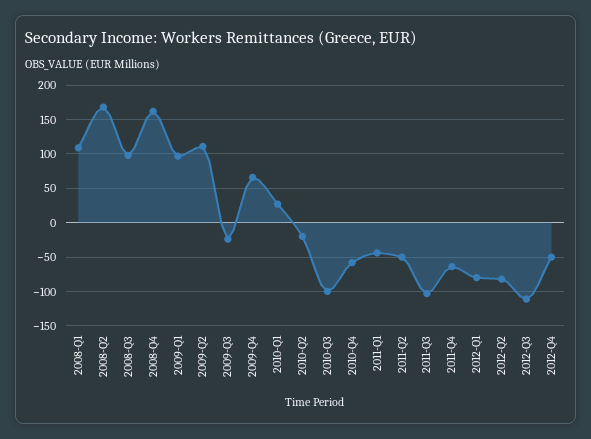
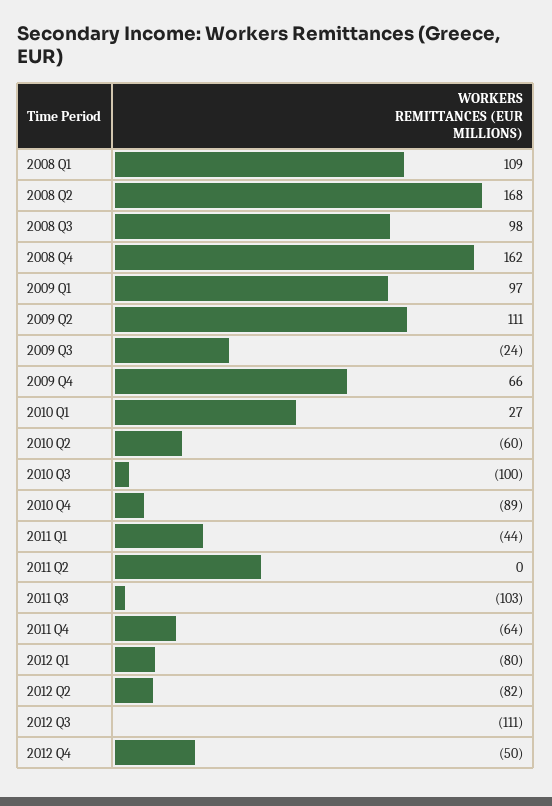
2010-Q2: -20 -> -60
2010-Q4: -60 -> -89
2011-Q2: -50 -> 0

